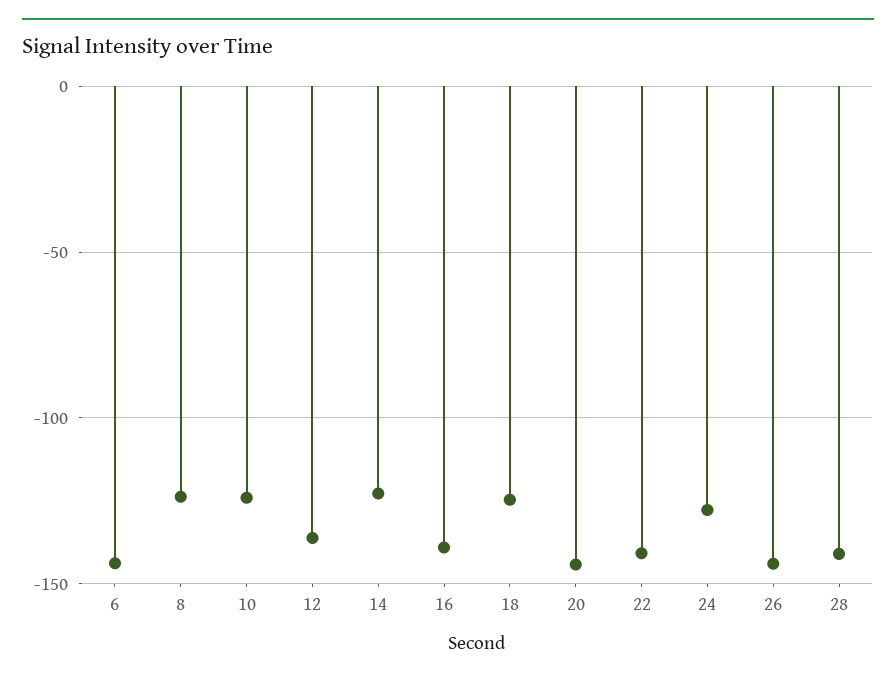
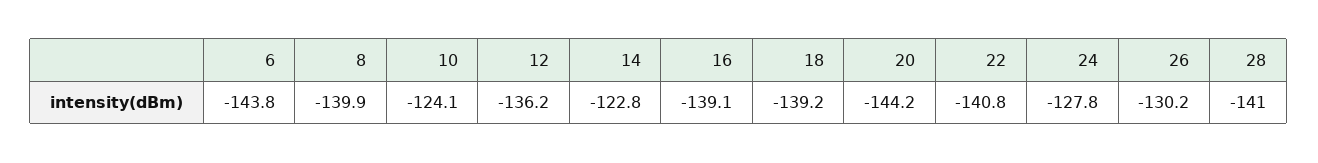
8: -125 -> -139.9
18: -125 -> -139.2
26: -145 -> -130.2

